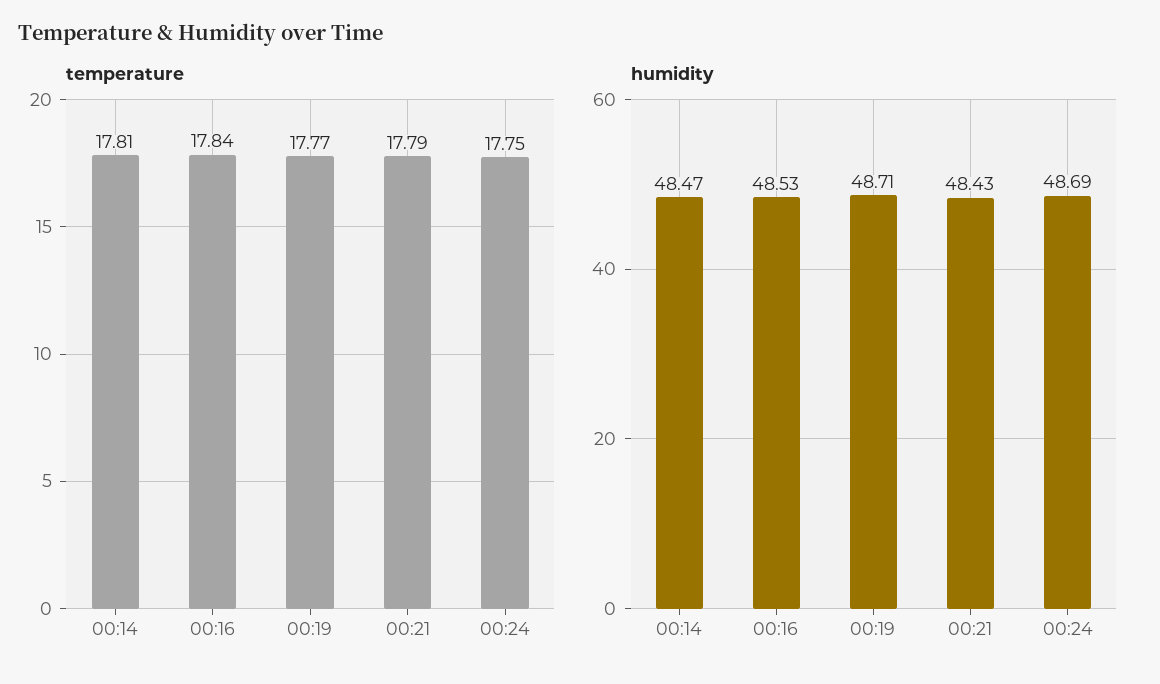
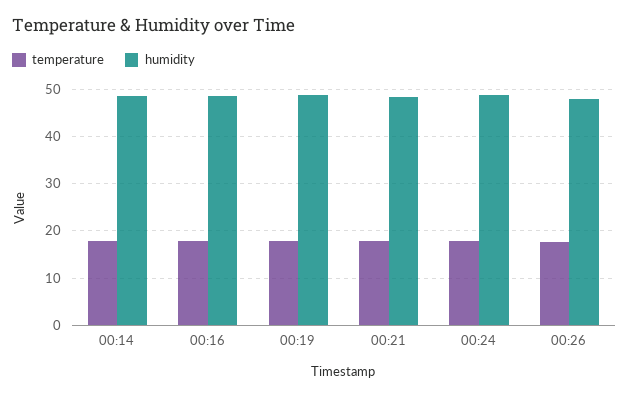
temperature, 00:26: none -> 18
humidity, 00:26: none -> 48

